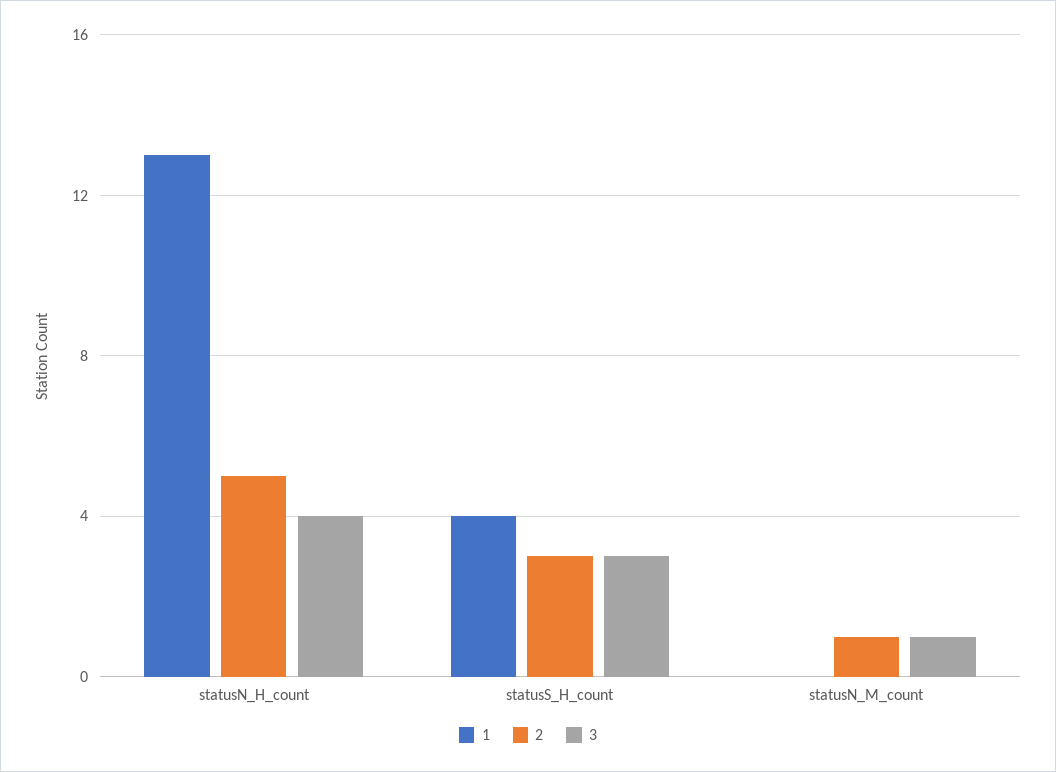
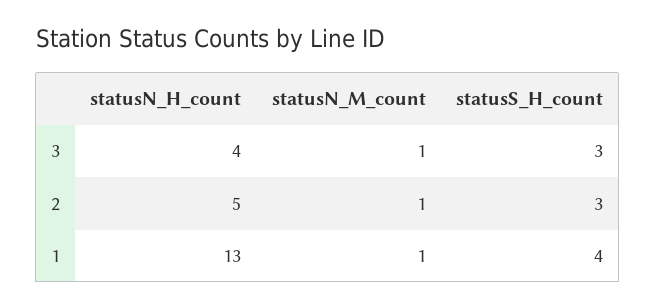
1, statusN_M_count: 0 -> 1

